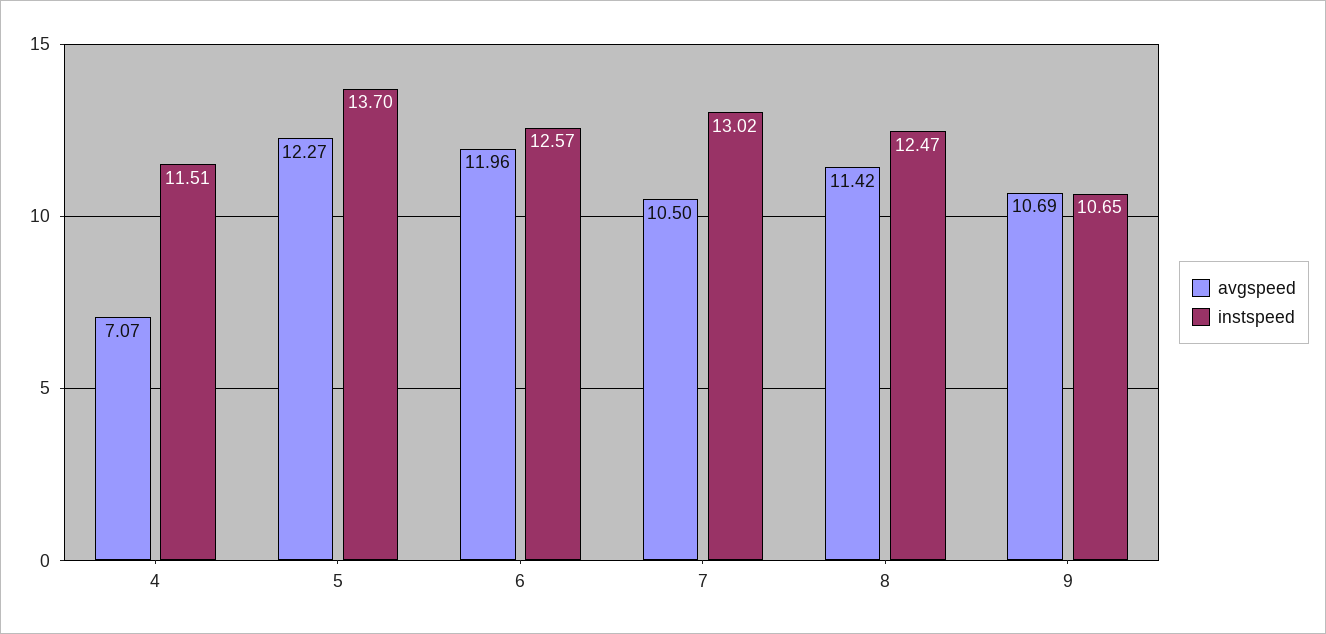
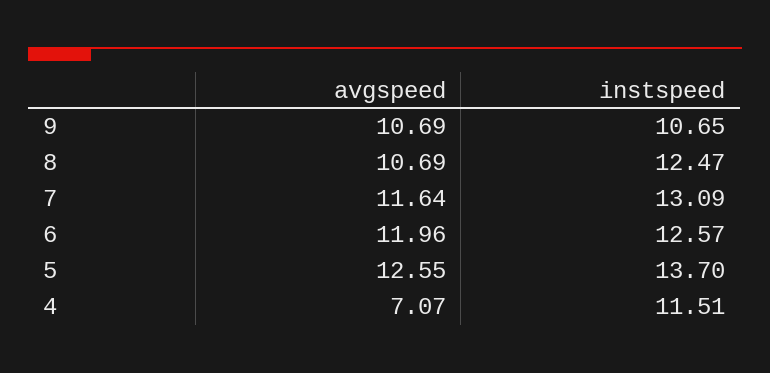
avgspeed, 5: 12.27 -> 12.55
avgspeed, 7: 10.5 -> 11.64
instspeed, 7: 13.02 -> 13.09
avgspeed, 8: 11.42 -> 10.69

